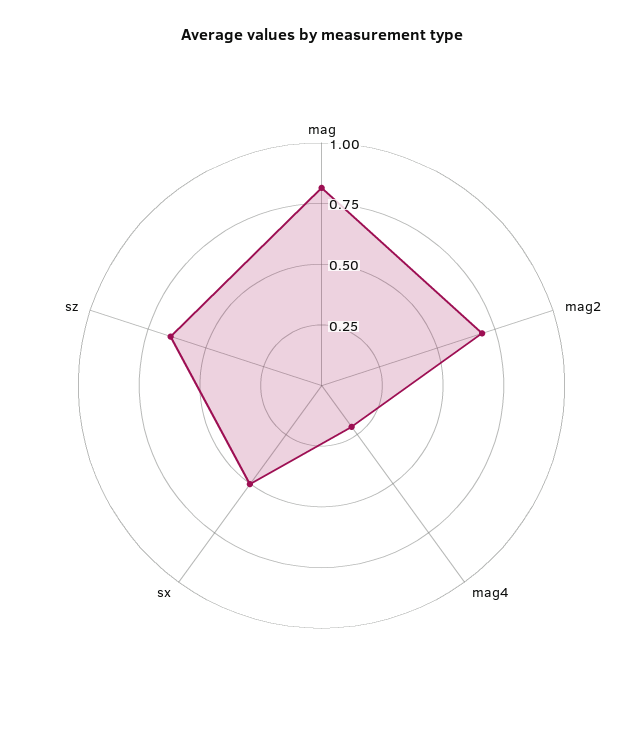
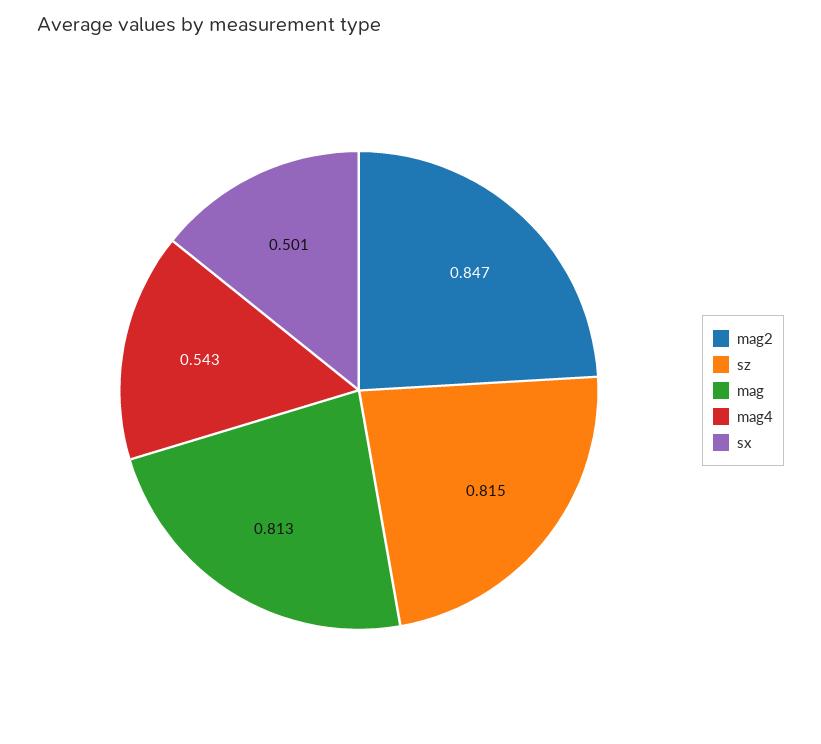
mag2: 0.7 -> 0.847
mag4: 0.2 -> 0.543
sz: 0.65 -> 0.815

